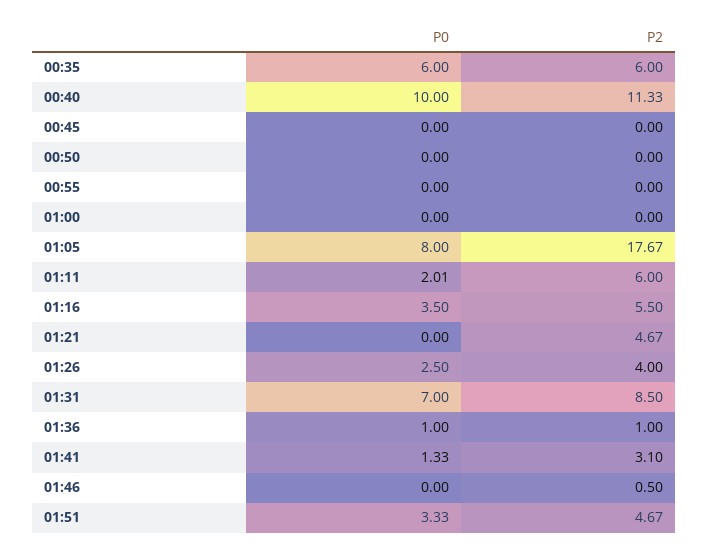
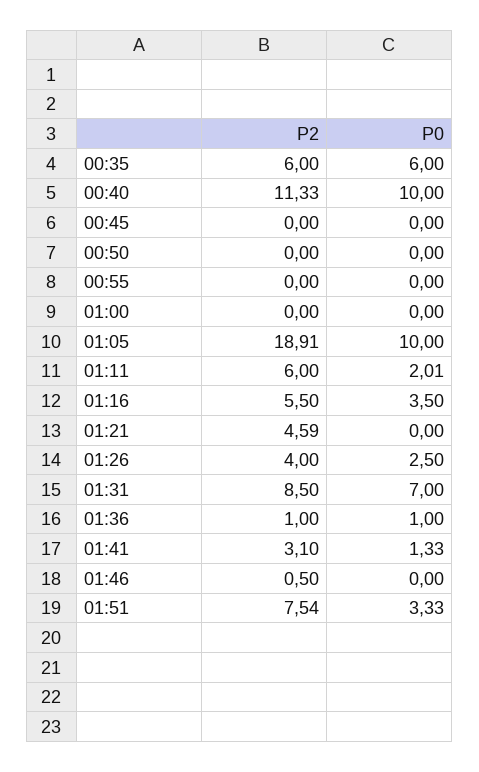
P0, 01:05: 8 -> 10
P2, 01:05: 17.67 -> 18.91
P2, 01:21: 4.67 -> 4.59
P2, 01:51: 4.67 -> 7.54

